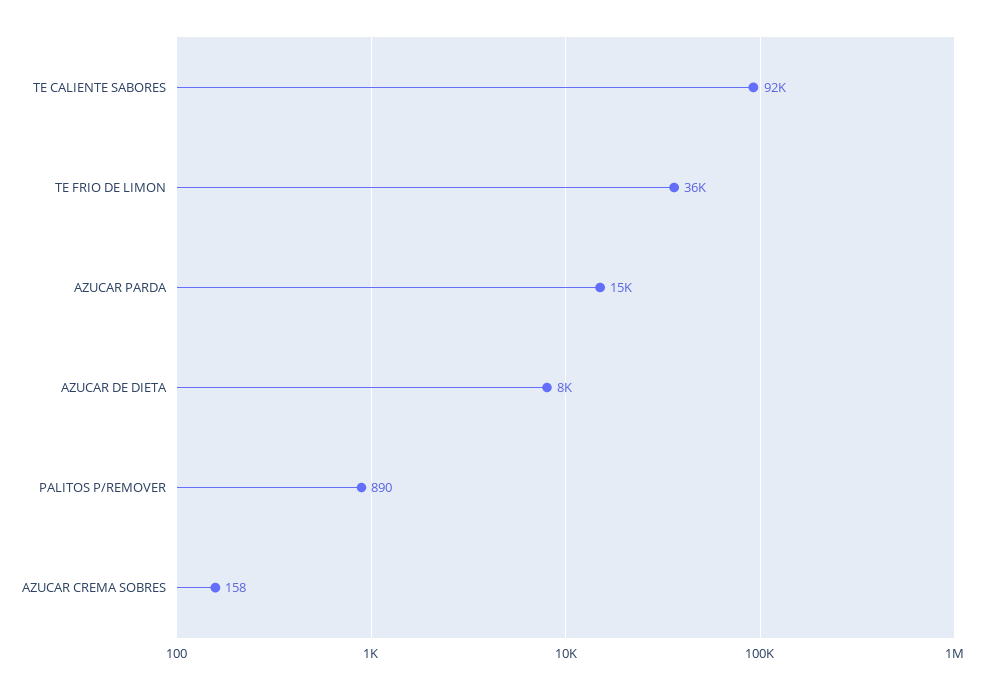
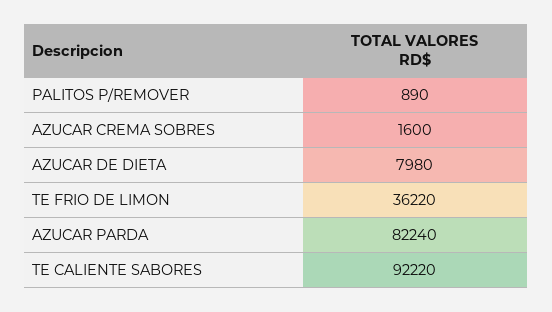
AZUCAR PARDA: 15000 -> 82240
AZUCAR CREMA SOBRES: 158 -> 1600

